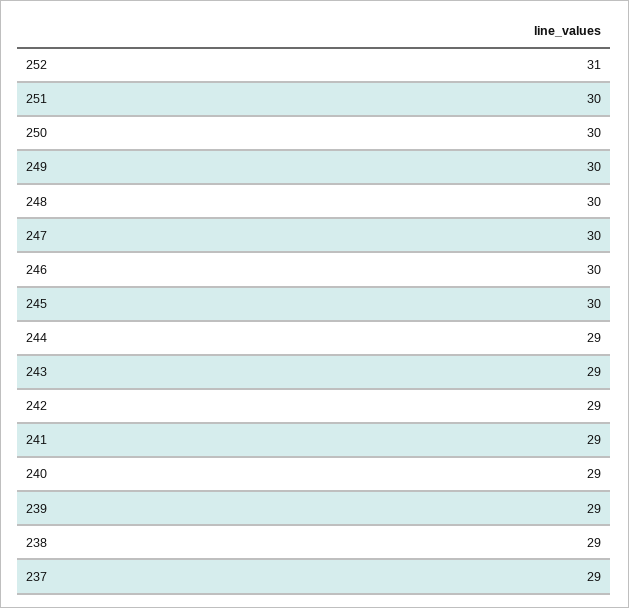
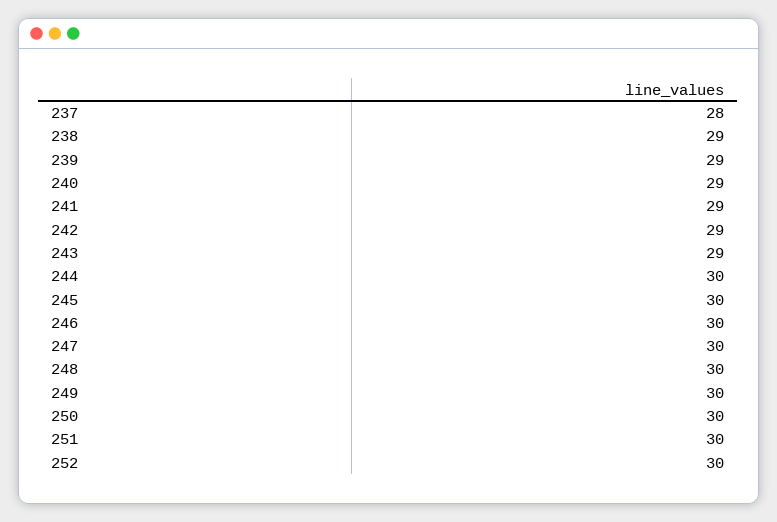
252: 31 -> 30
244: 29 -> 30
237: 29 -> 28

